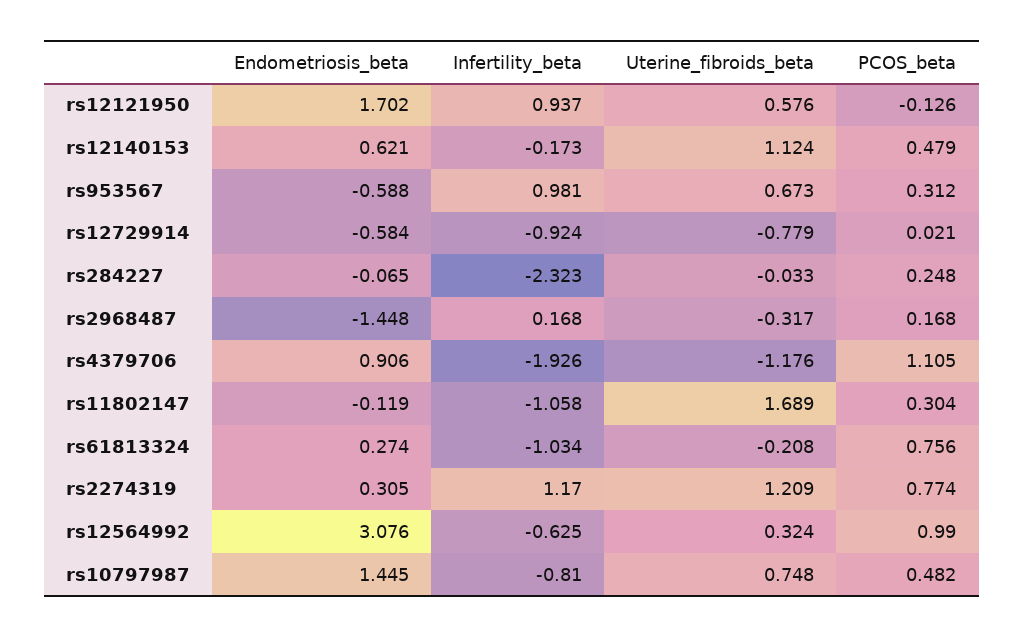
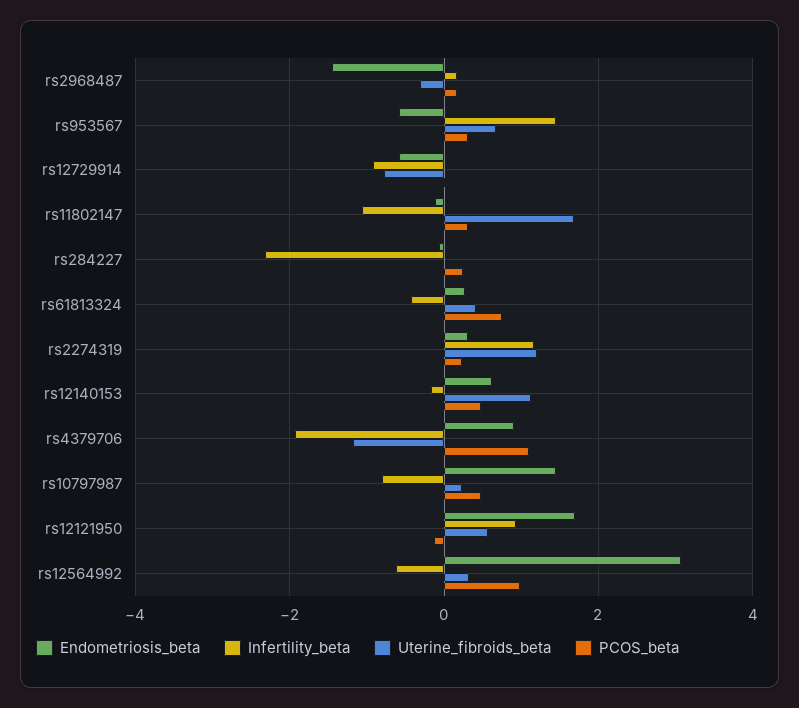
Infertility_beta, rs953567: 0.981 -> 1.4
Infertility_beta, rs61813324: -1.034 -> -0.4
Uterine_fibroids_beta, rs61813324: -0.208 -> 0.4
PCOS_beta, rs2274319: 0.774 -> 0.2
Uterine_fibroids_beta, rs10797987: 0.748 -> 0.2

